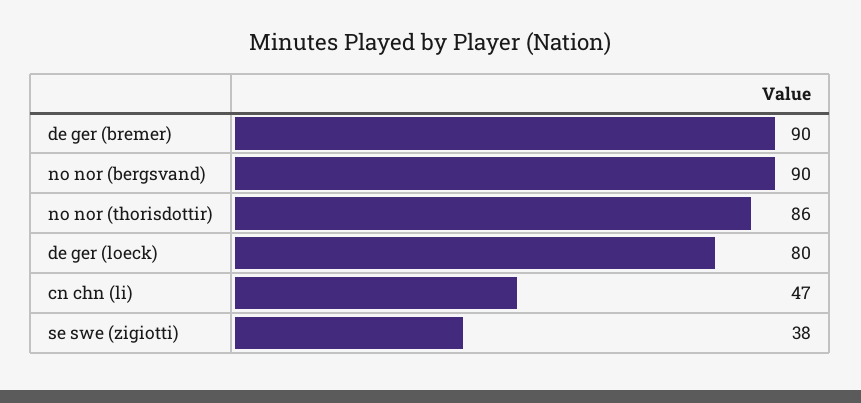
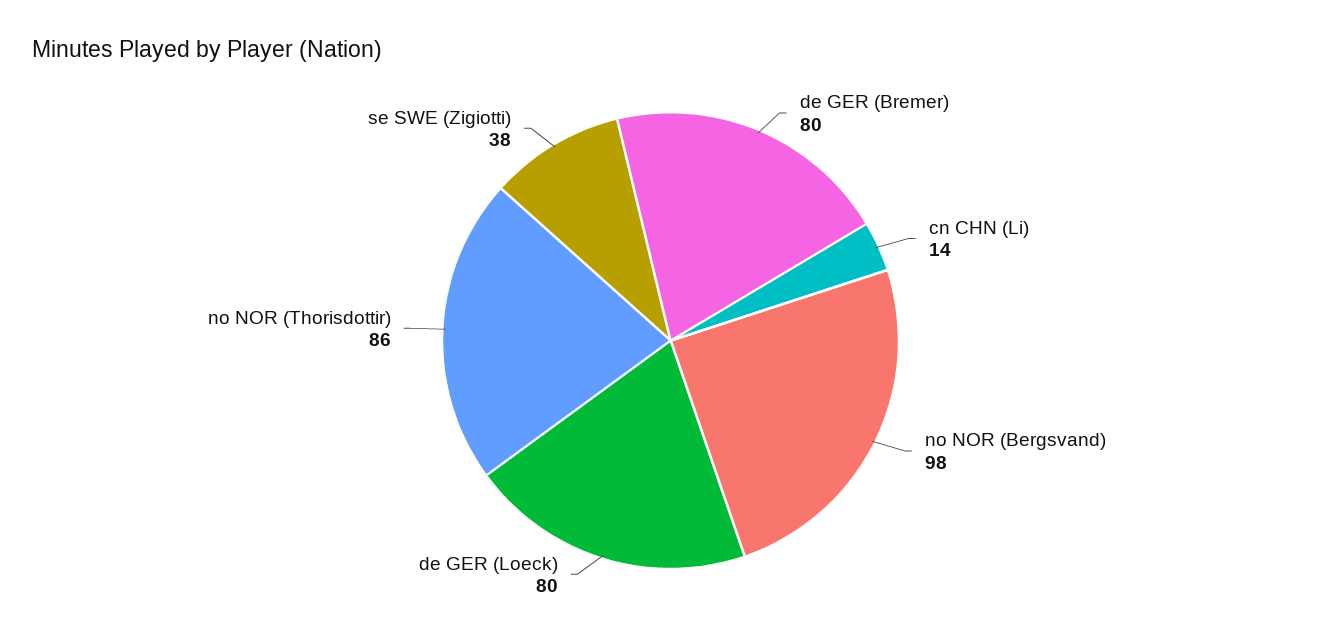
de ger (bremer): 90 -> 80
no nor (bergsvand): 90 -> 98
cn chn (li): 47 -> 14

